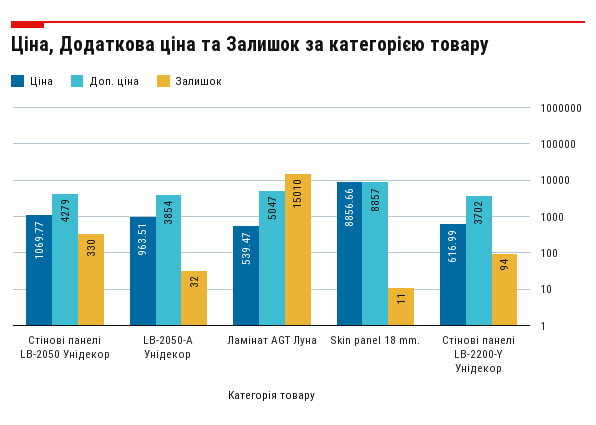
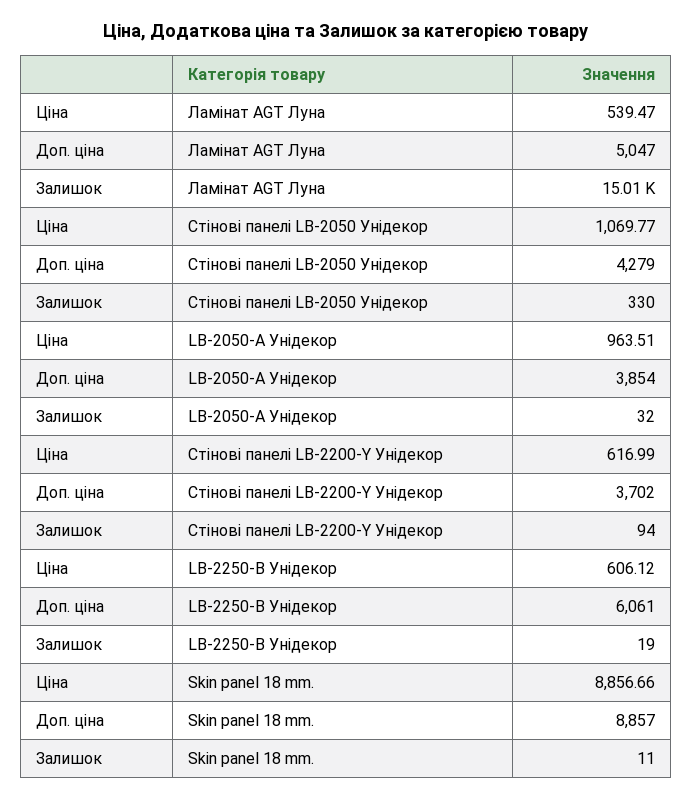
Ціна, LB-2250-В Унідекор: none -> 606.12
Доп. ціна, LB-2250-В Унідекор: none -> 6061
Залишок, LB-2250-В Унідекор: none -> 19

